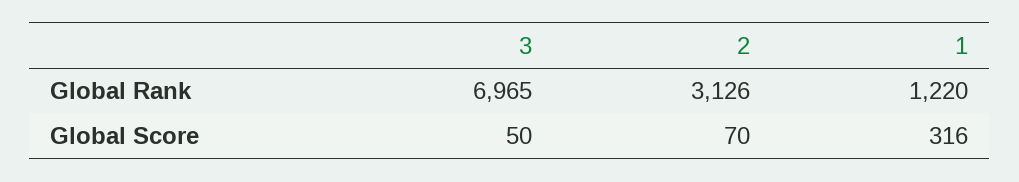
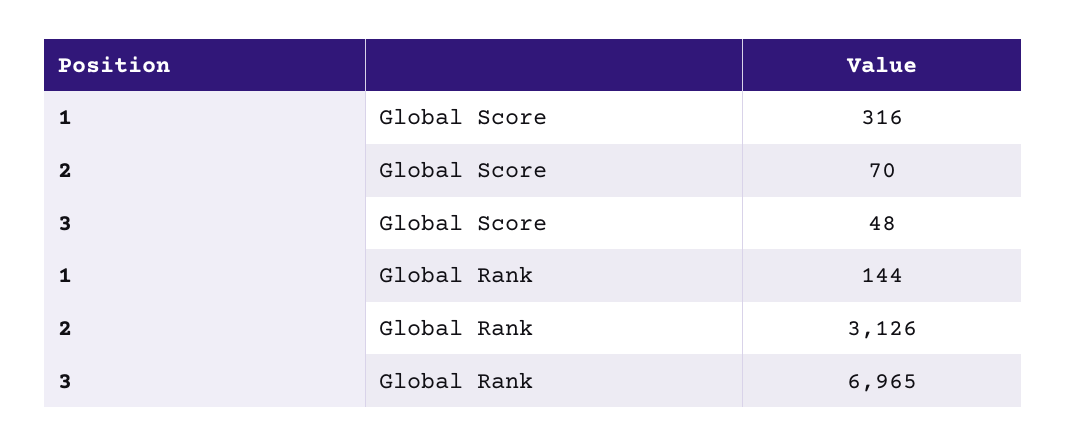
1, Global Rank: 1220 -> 144
3, Global Score: 50 -> 48

